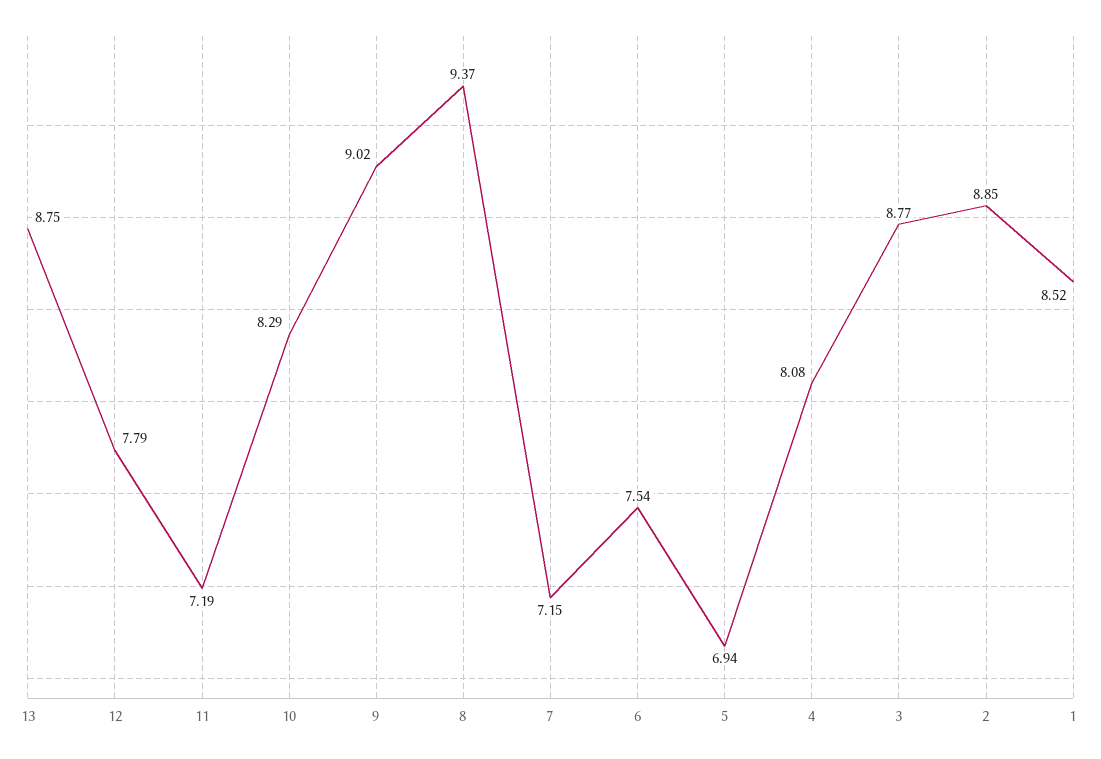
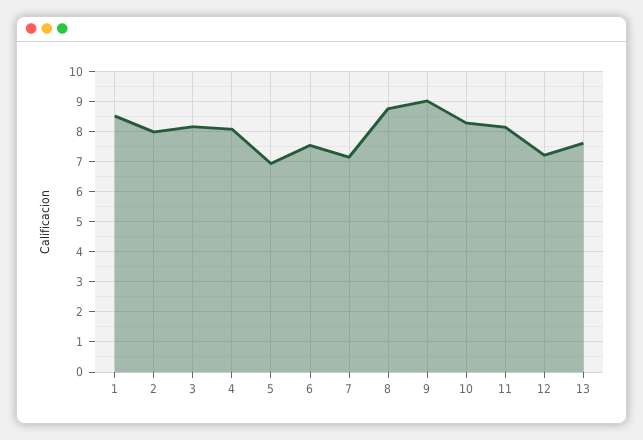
13: 8.75 -> 7.6
12: 7.79 -> 7.2
11: 7.19 -> 8.2
8: 9.37 -> 8.8
3: 8.77 -> 8.2
2: 8.85 -> 8

